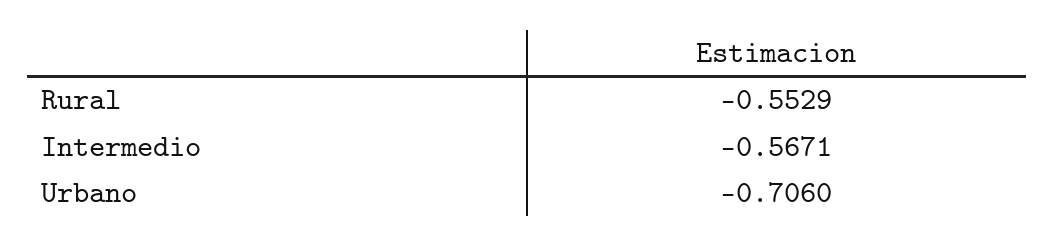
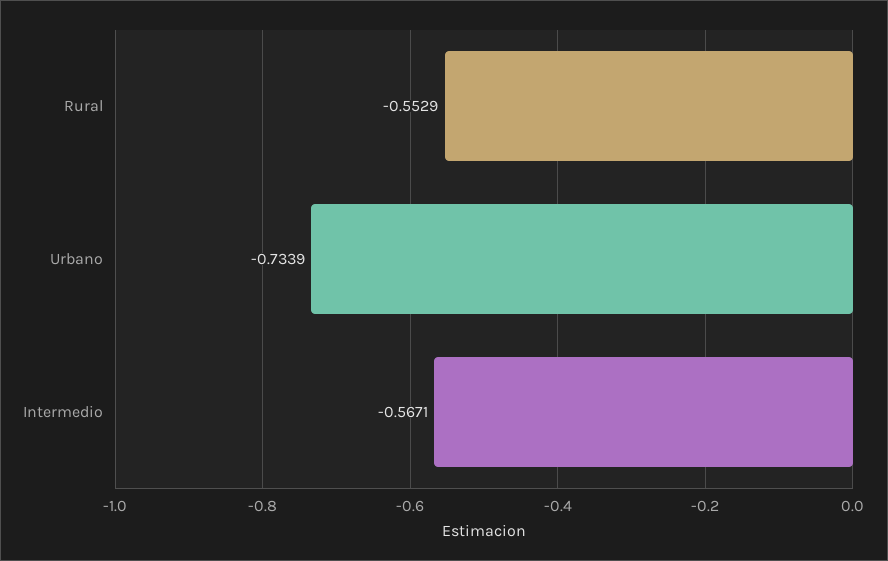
Urbano: -0.706 -> -0.7339

